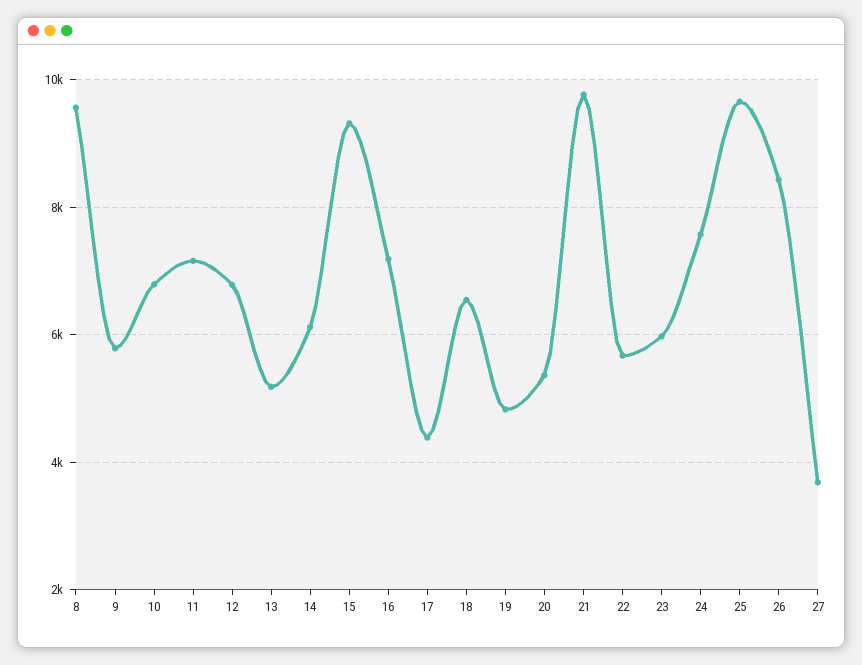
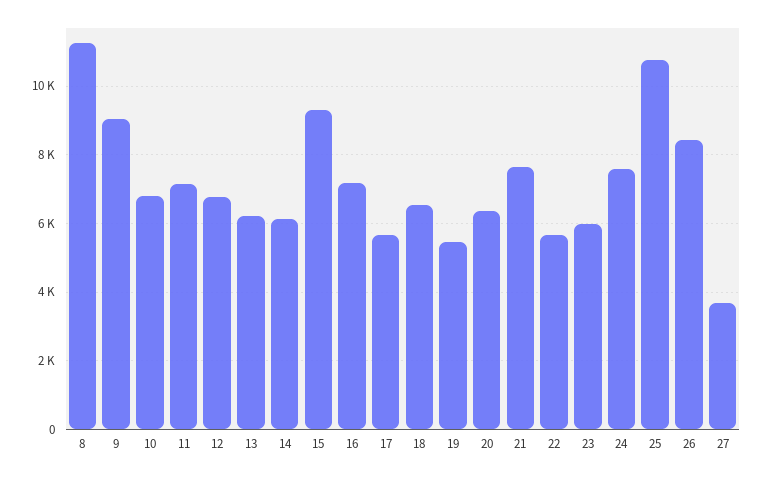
8: 9600 -> 11200
9: 5800 -> 9000
13: 5200 -> 6200
17: 4400 -> 5600
19: 4800 -> 5400
20: 5400 -> 6400
21: 9800 -> 7600
25: 9600 -> 10800

